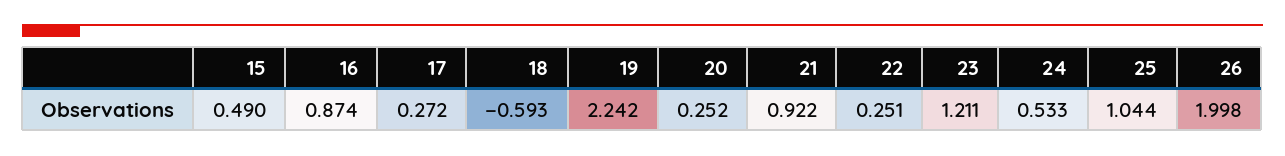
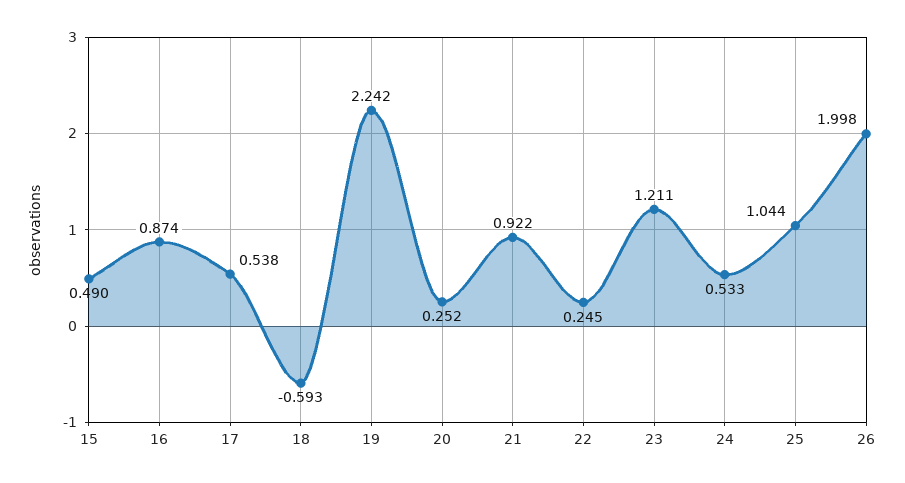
17: 0.272 -> 0.538
22: 0.251 -> 0.245

